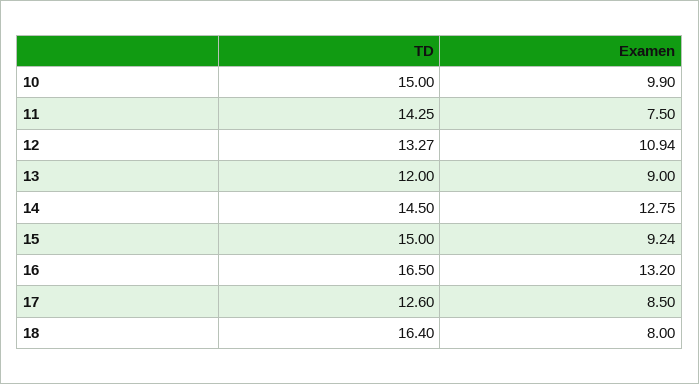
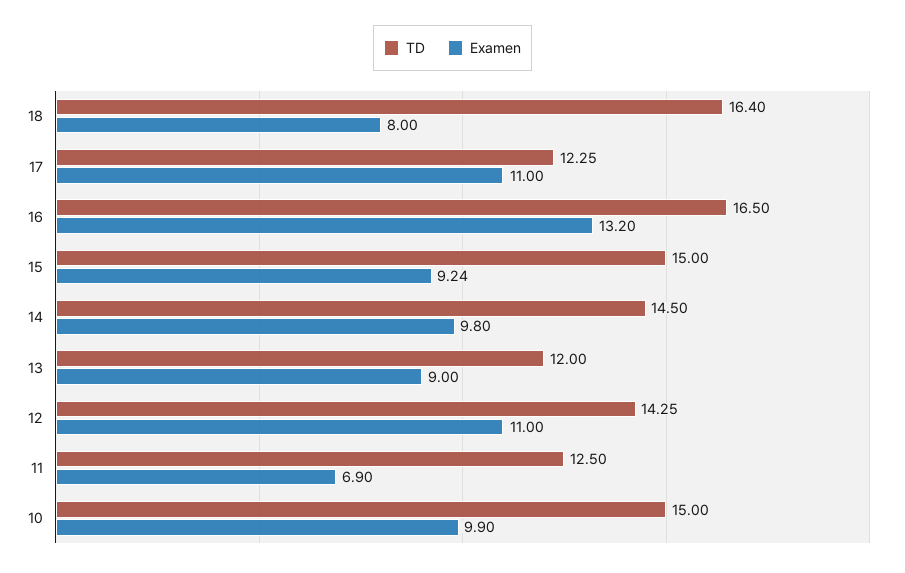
TD, 11: 14.25 -> 12.5
Examen, 11: 7.5 -> 6.9
TD, 12: 13.27 -> 14.25
Examen, 12: 10.94 -> 11
Examen, 14: 12.75 -> 9.8
TD, 17: 12.6 -> 12.25
Examen, 17: 8.5 -> 11

